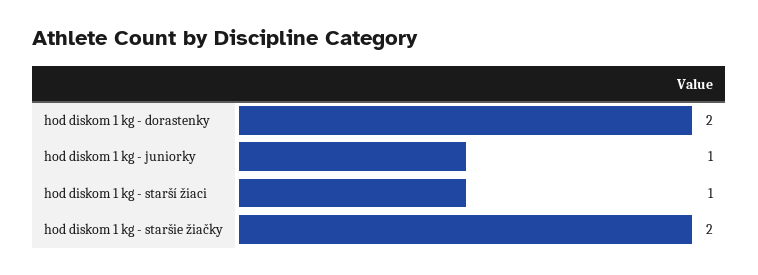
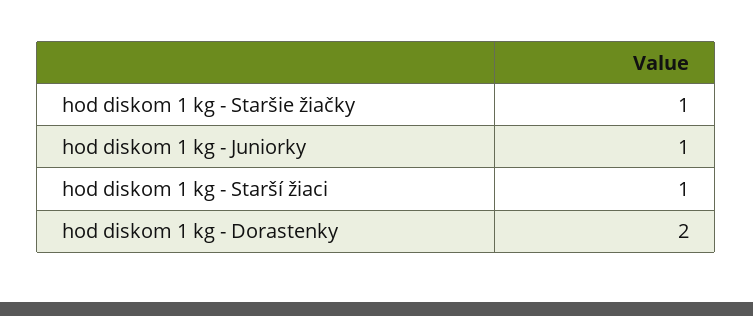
hod diskom 1 kg - staršie žiačky: 2 -> 1

